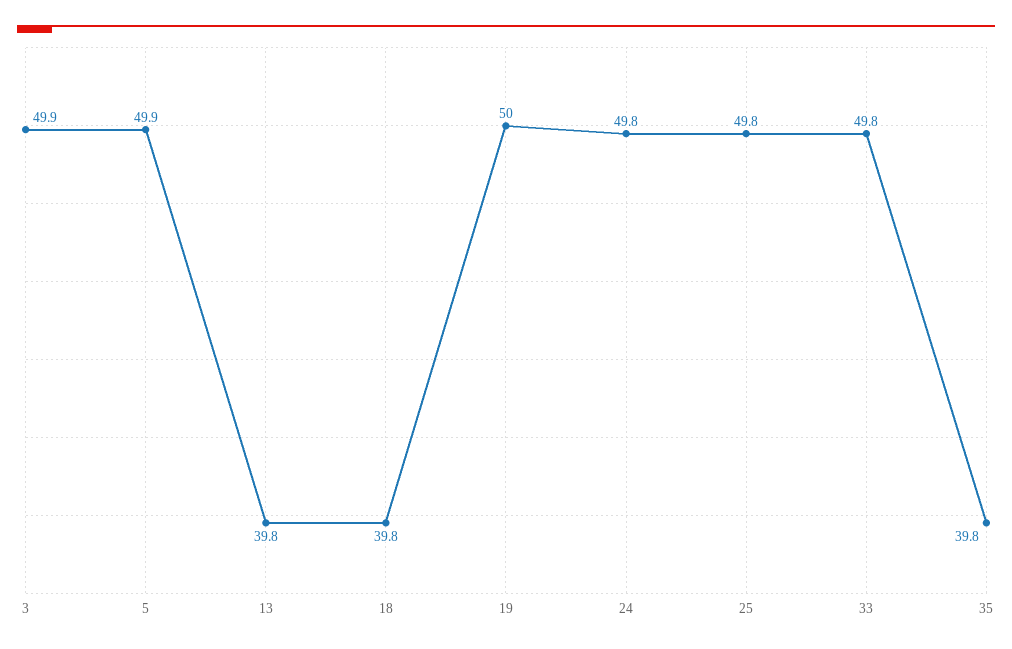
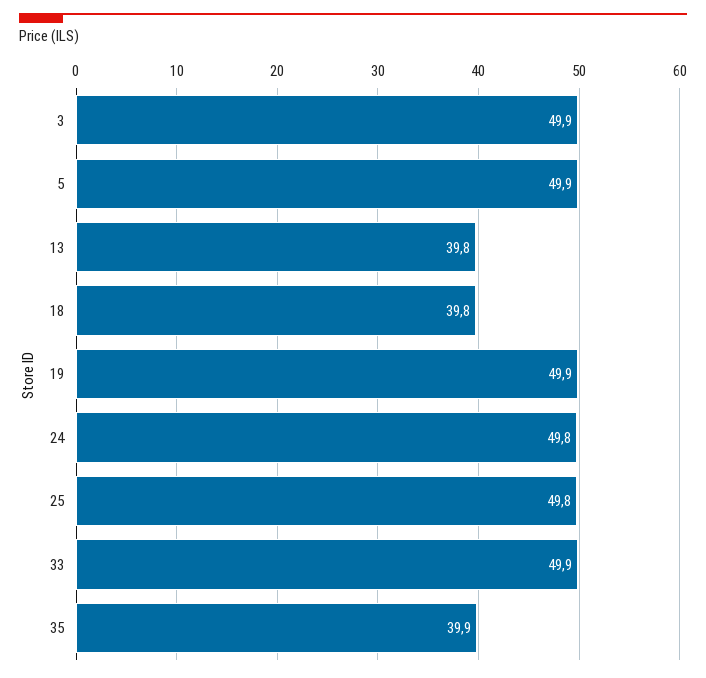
19: 50 -> 49.9
33: 49.8 -> 49.9
35: 39.8 -> 39.9

